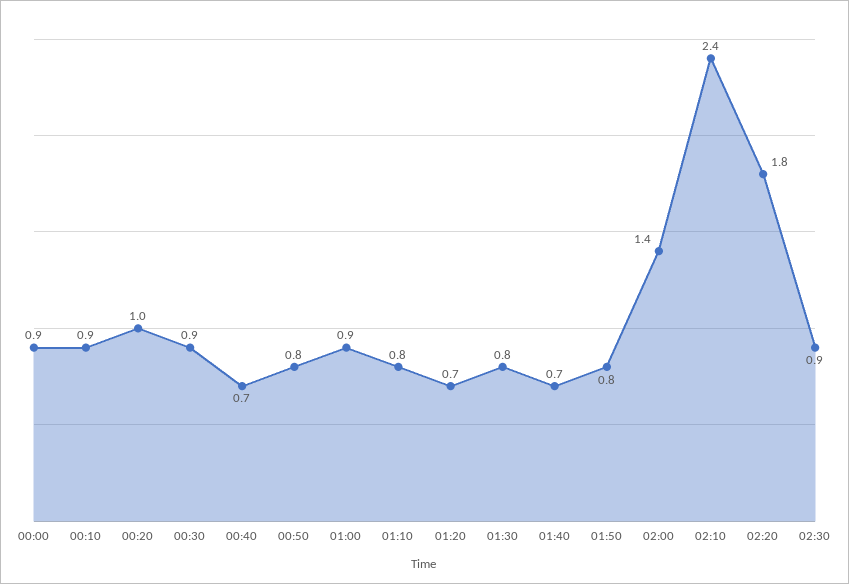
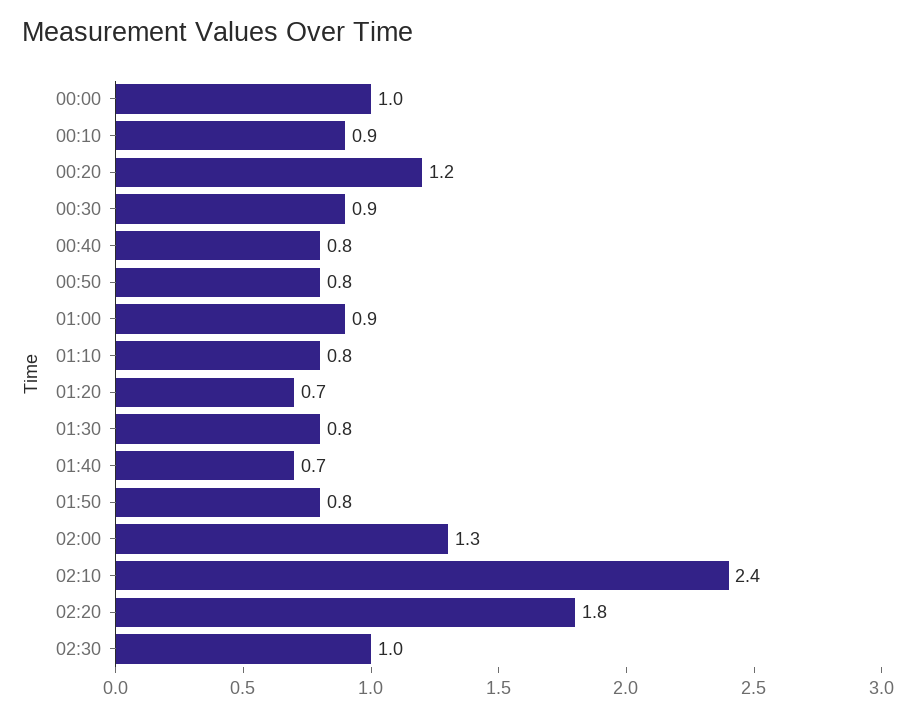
00:00: 0.9 -> 1
00:20: 1 -> 1.2
00:40: 0.7 -> 0.8
02:00: 1.4 -> 1.3
02:30: 0.9 -> 1

